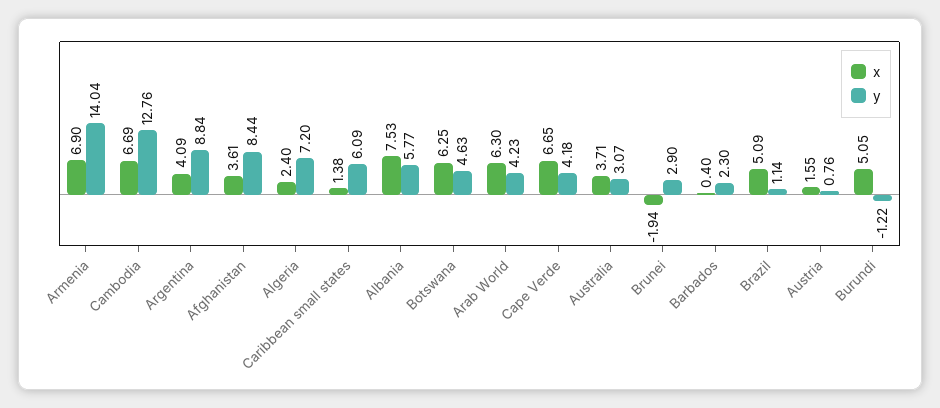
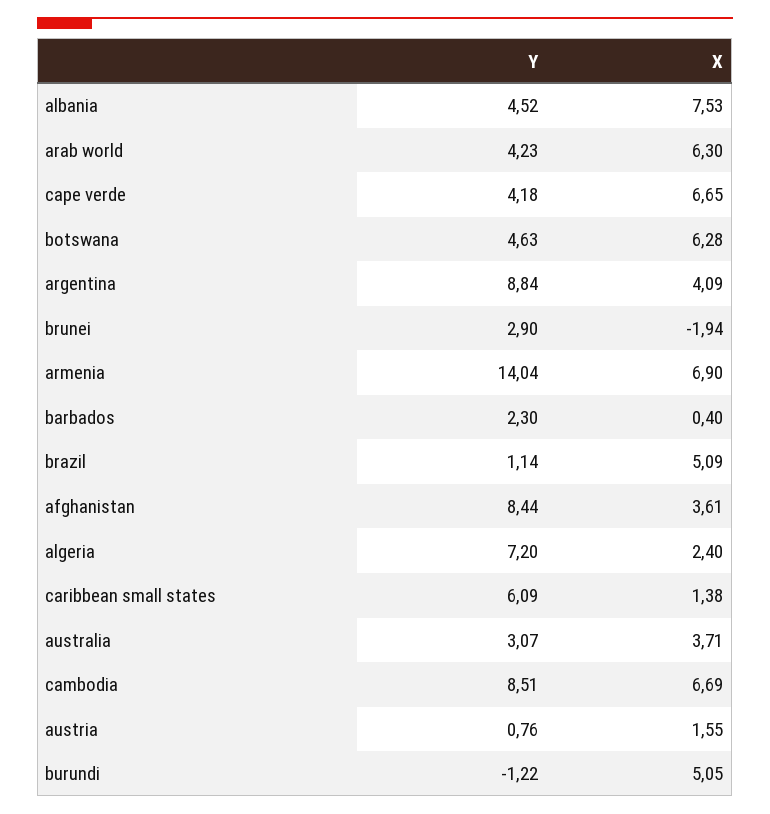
y, Cambodia: 12.76 -> 8.51
y, Albania: 5.77 -> 4.52
x, Botswana: 6.25 -> 6.28

